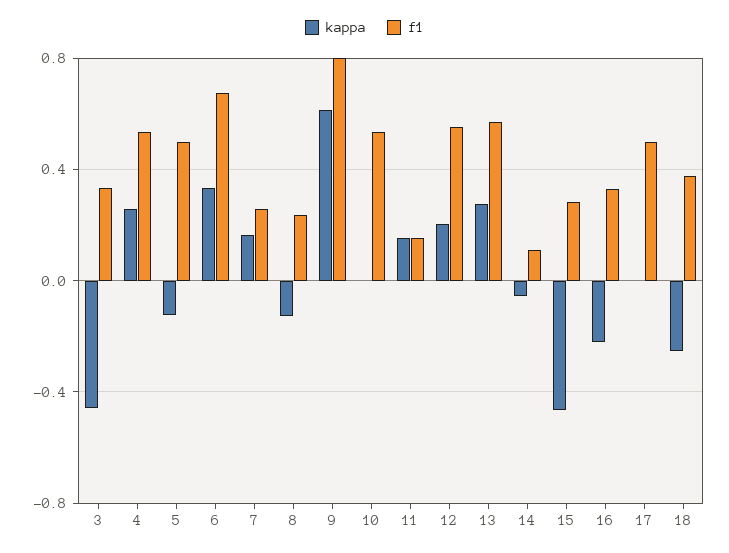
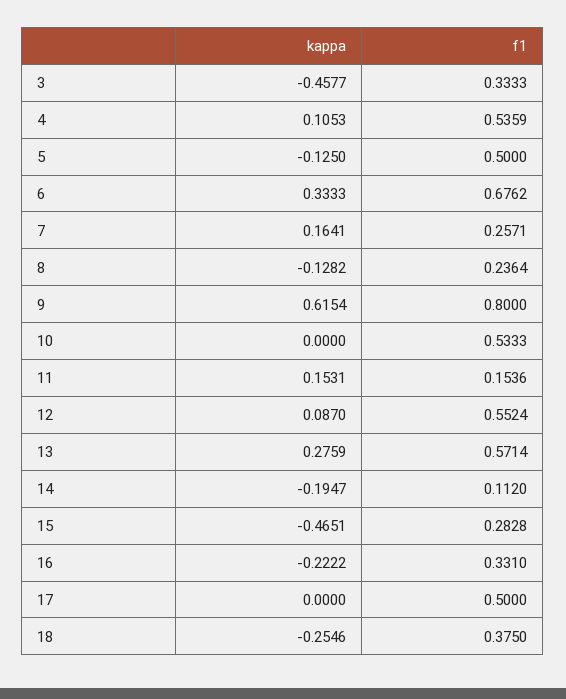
kappa, 4: 0.25 -> 0.1053
kappa, 12: 0.2 -> 0.087
kappa, 14: -0.05 -> -0.1947

